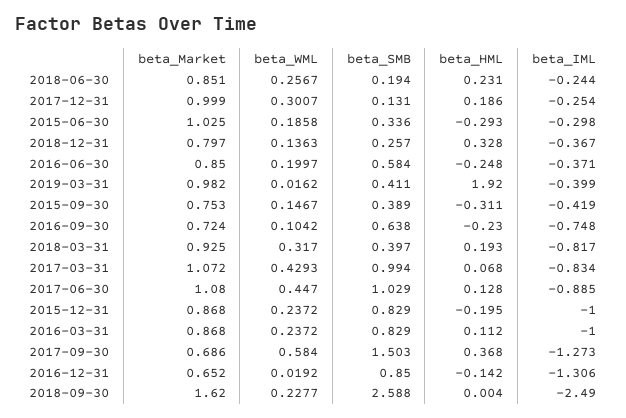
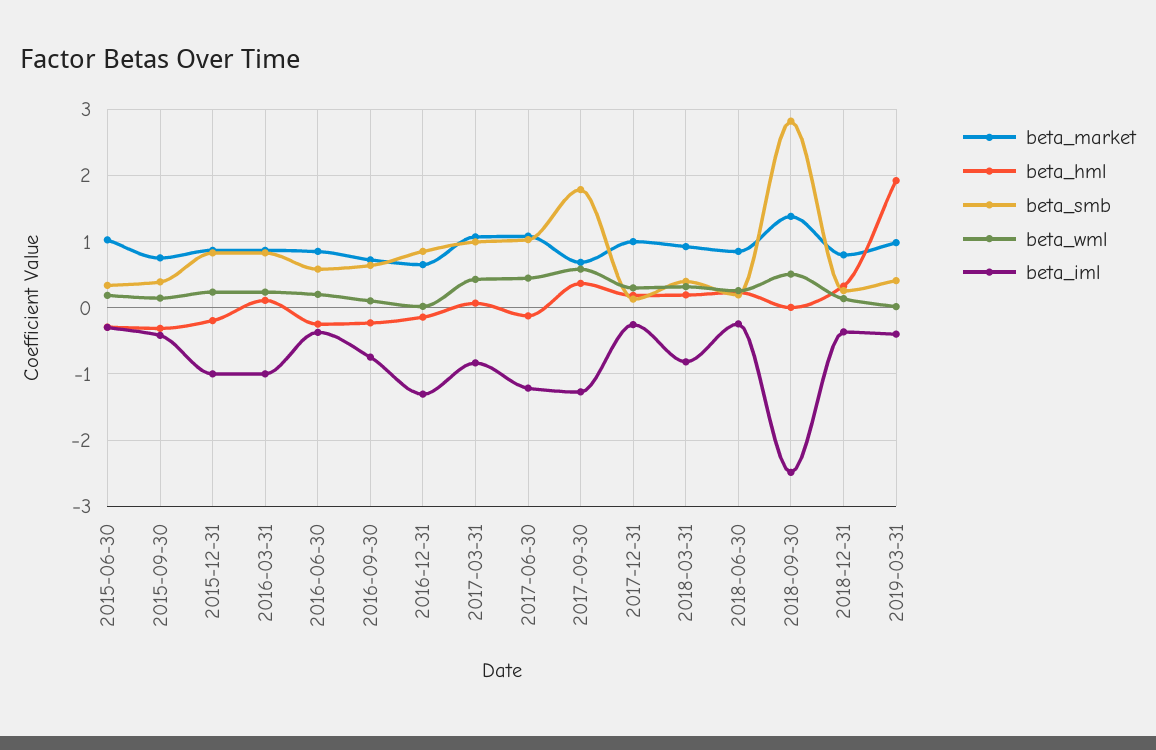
beta_HML, 2017-06-30: 0.128 -> -0.1
beta_IML, 2017-06-30: -0.885 -> -1.2
beta_SMB, 2017-09-30: 1.503 -> 1.8
beta_Market, 2018-09-30: 1.62 -> 1.4
beta_WML, 2018-09-30: 0.2277 -> 0.5
beta_SMB, 2018-09-30: 2.588 -> 2.8

